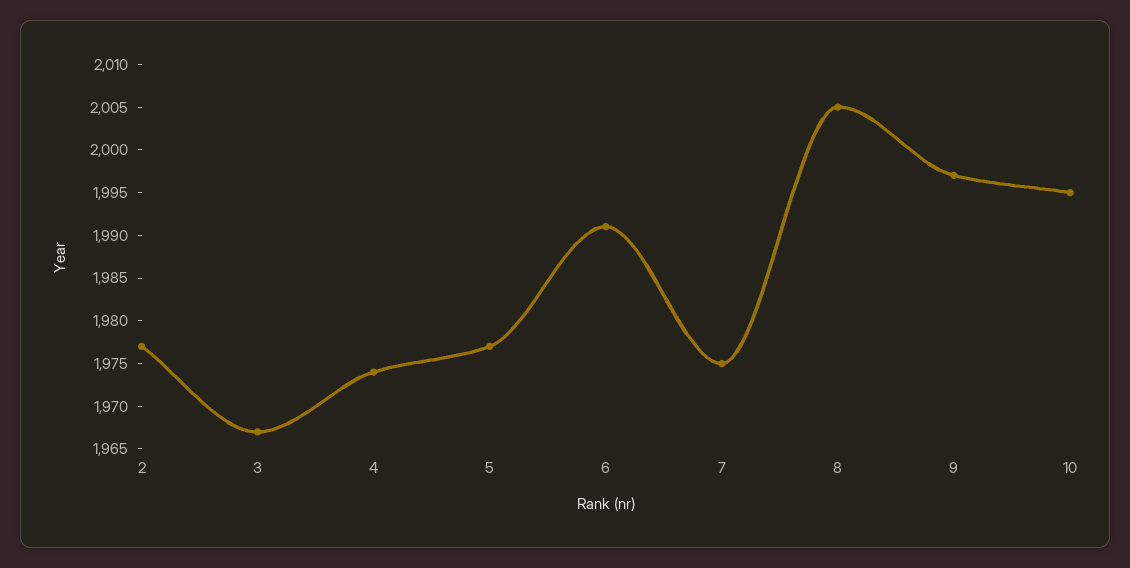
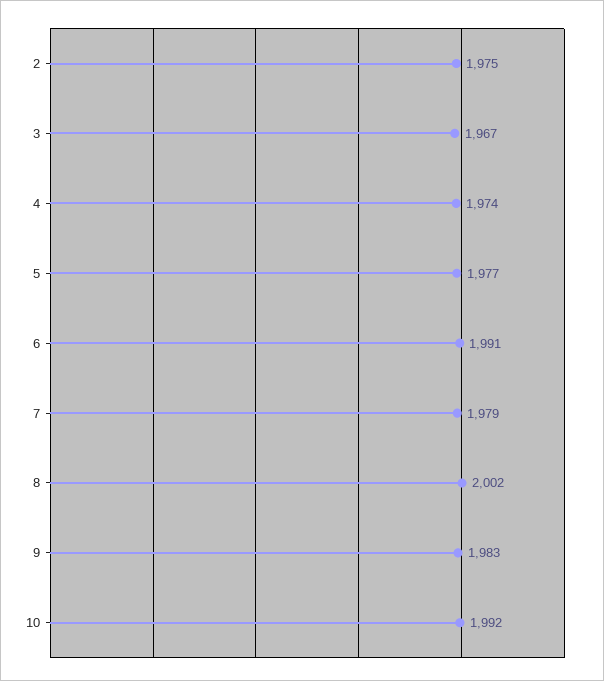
2: 1977 -> 1975
7: 1975 -> 1979
8: 2005 -> 2002
9: 1997 -> 1983
10: 1995 -> 1992

